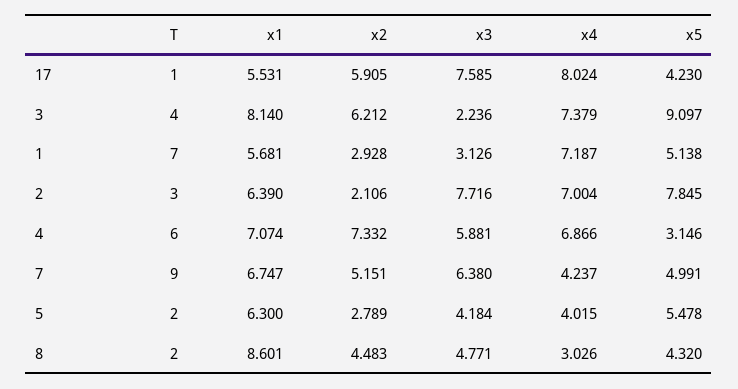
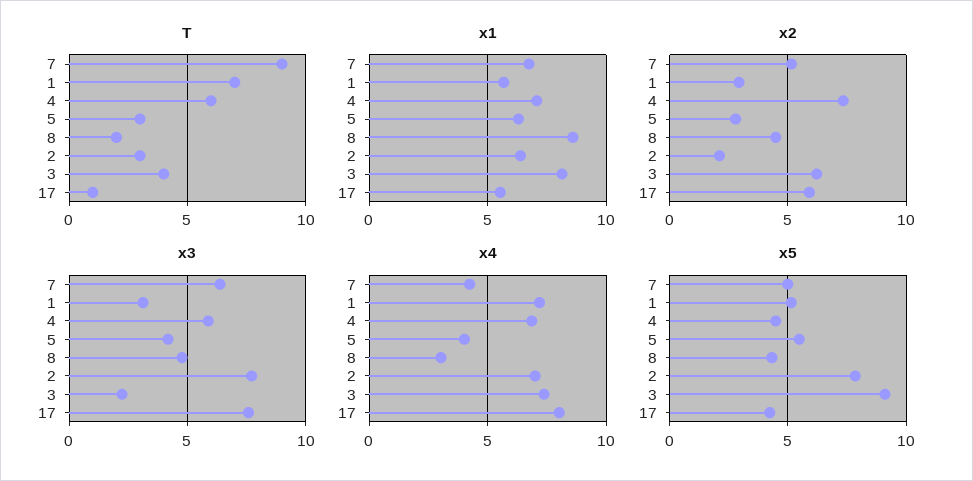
x5, 4: 3.146 -> 4.5
T, 5: 2 -> 3

